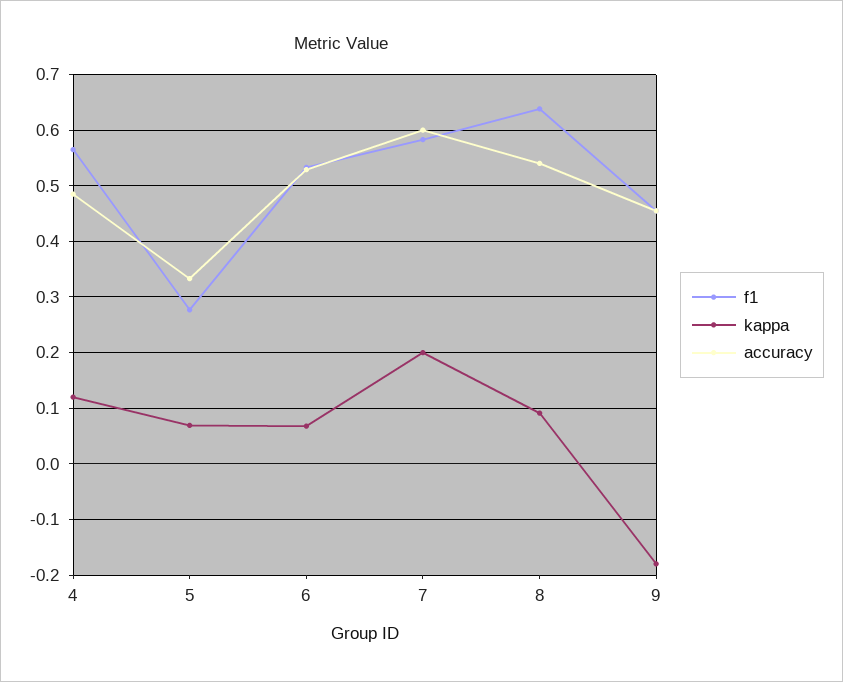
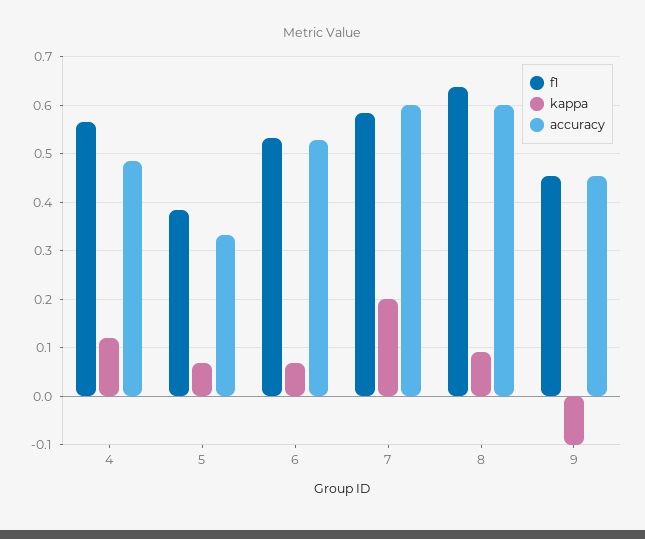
f1, 5: 0.28 -> 0.38
accuracy, 8: 0.54 -> 0.6
kappa, 9: -0.18 -> -0.1

